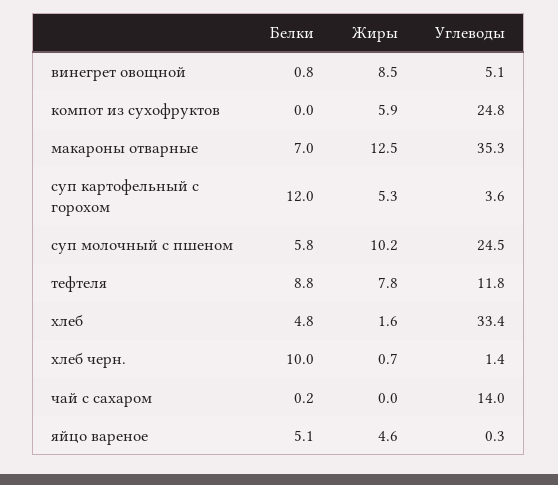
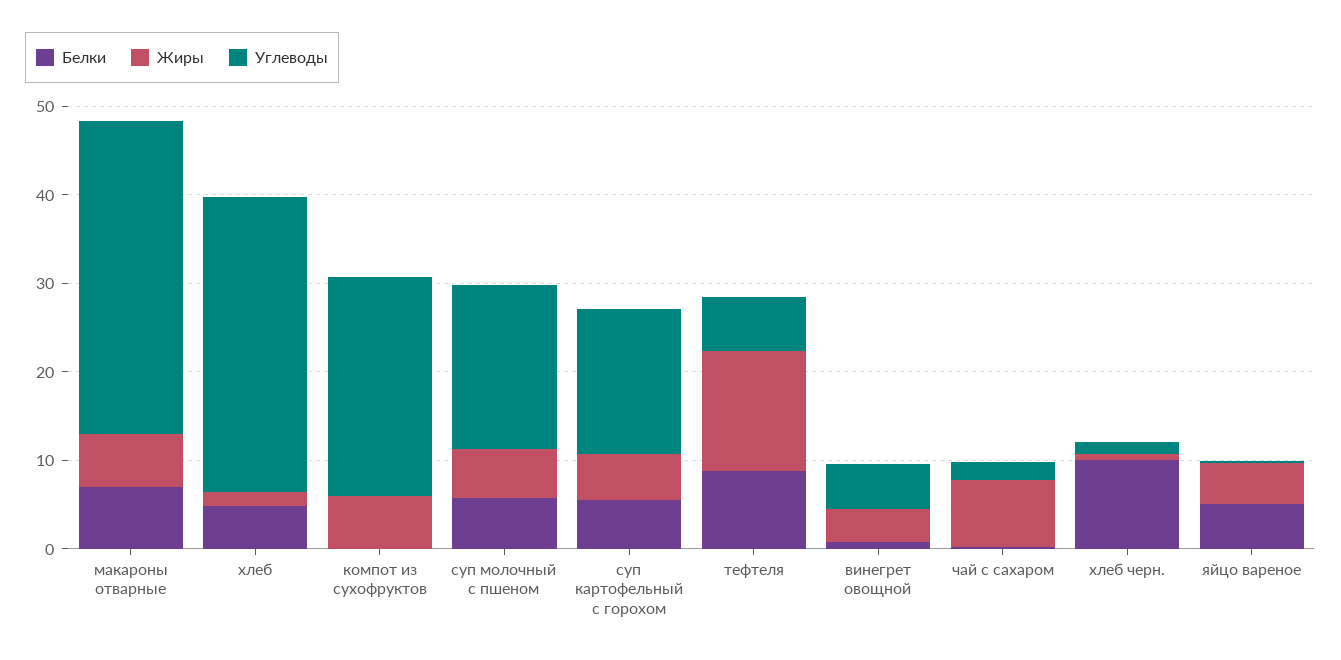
Жиры, винегрет овощной: 8.5 -> 4
Жиры, макароны отварные: 12.5 -> 6
Белки, суп картофельный с горохом: 12 -> 6
Углеводы, суп картофельный с горохом: 3.6 -> 16
Жиры, суп молочный с пшеном: 10.2 -> 6
Углеводы, суп молочный с пшеном: 24.5 -> 18
Жиры, тефтеля: 7.8 -> 14
Углеводы, тефтеля: 11.8 -> 6
Жиры, чай с сахаром: 0 -> 8
Углеводы, чай с сахаром: 14 -> 2

